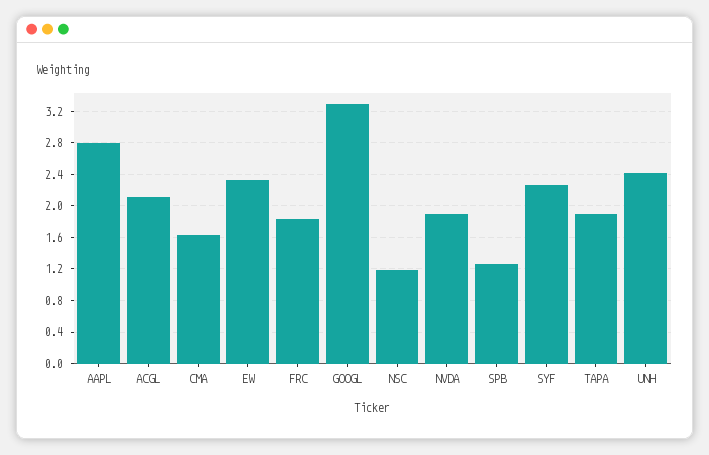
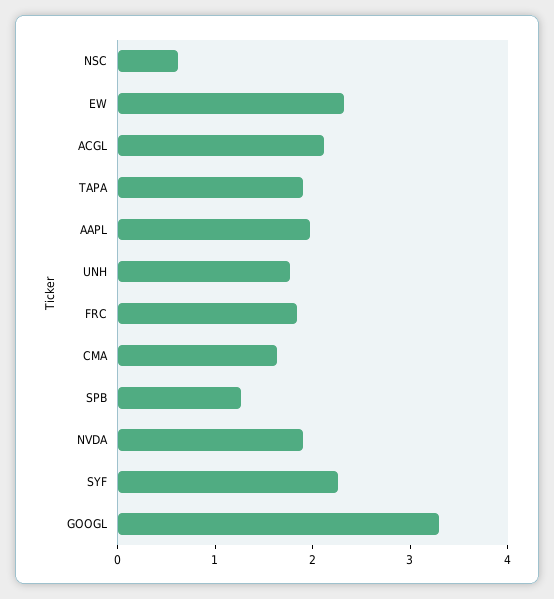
AAPL: 2.8 -> 2
NSC: 1.2 -> 0.6
UNH: 2.4 -> 1.8

